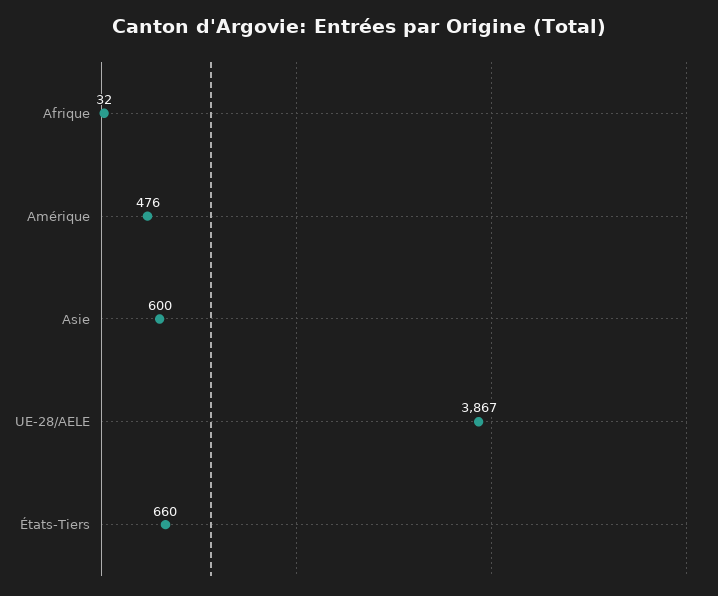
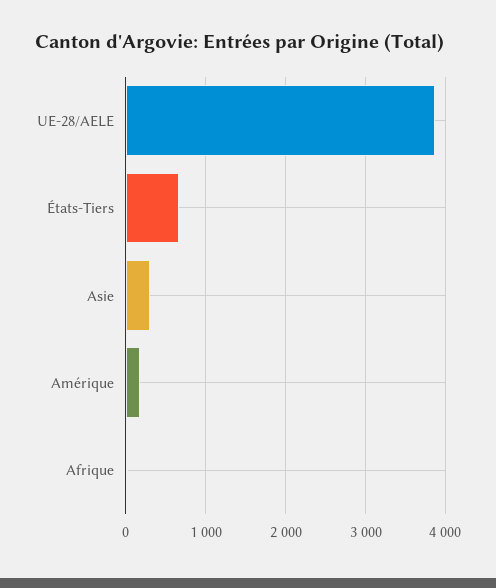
Amérique: 476 -> 200
Asie: 600 -> 300

